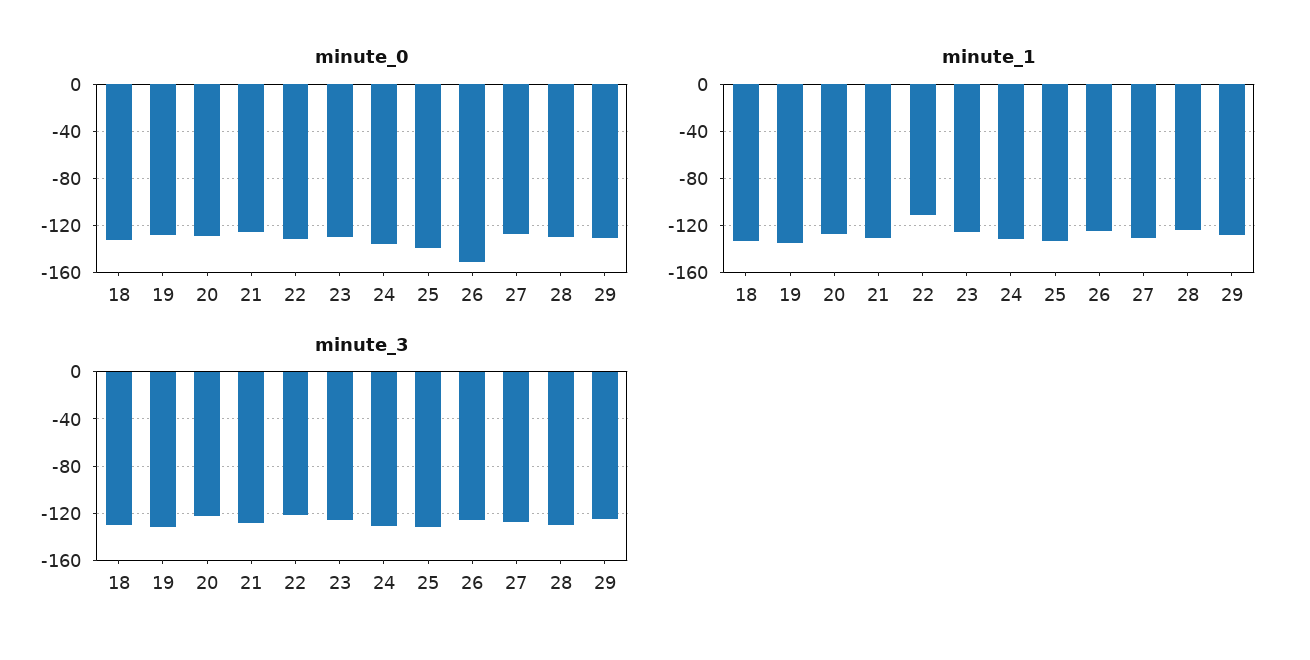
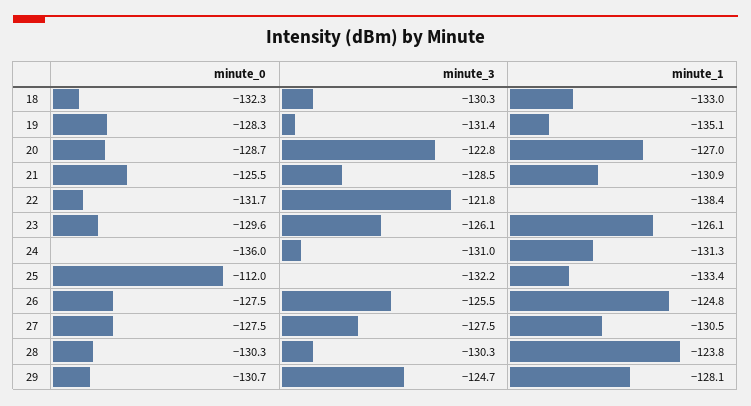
minute_0, 25: -140 -> -112
minute_0, 26: -150 -> -127.5
minute_1, 22: -110 -> -138.4

